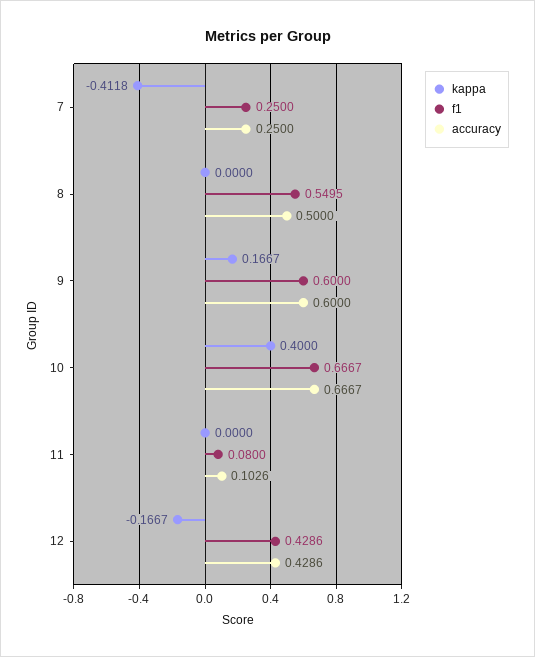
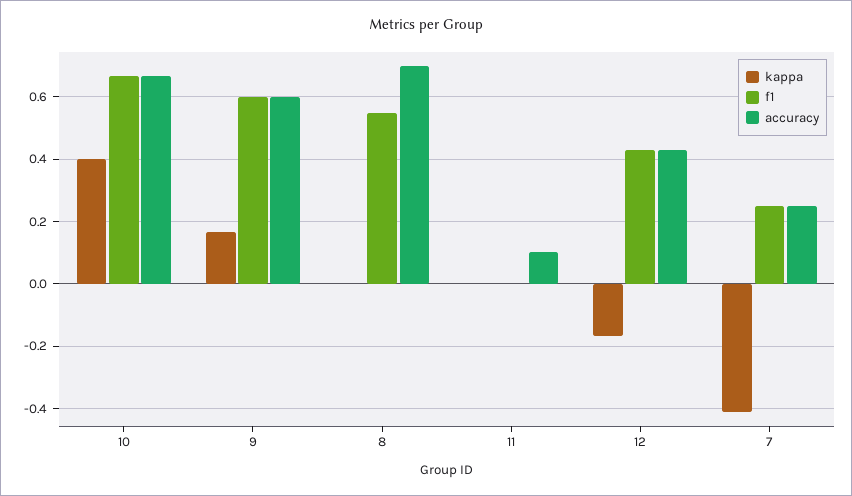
accuracy, 8: 0.5 -> 0.7
f1, 11: 0.08 -> 0

